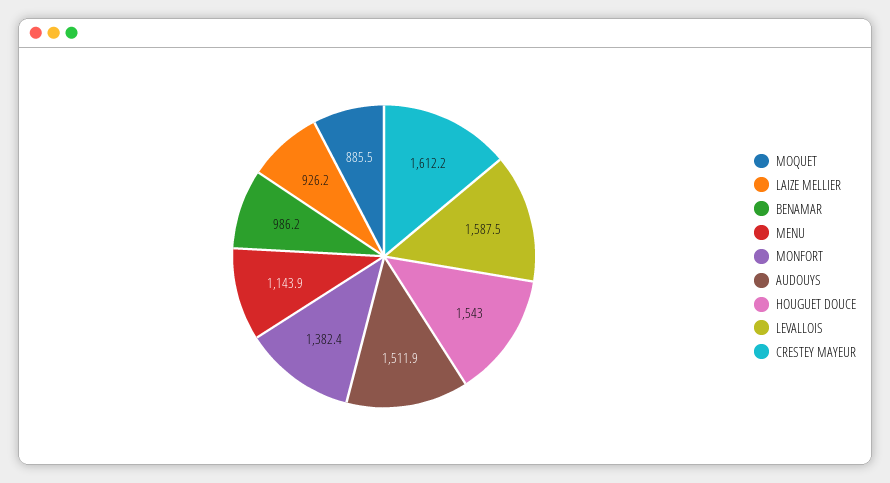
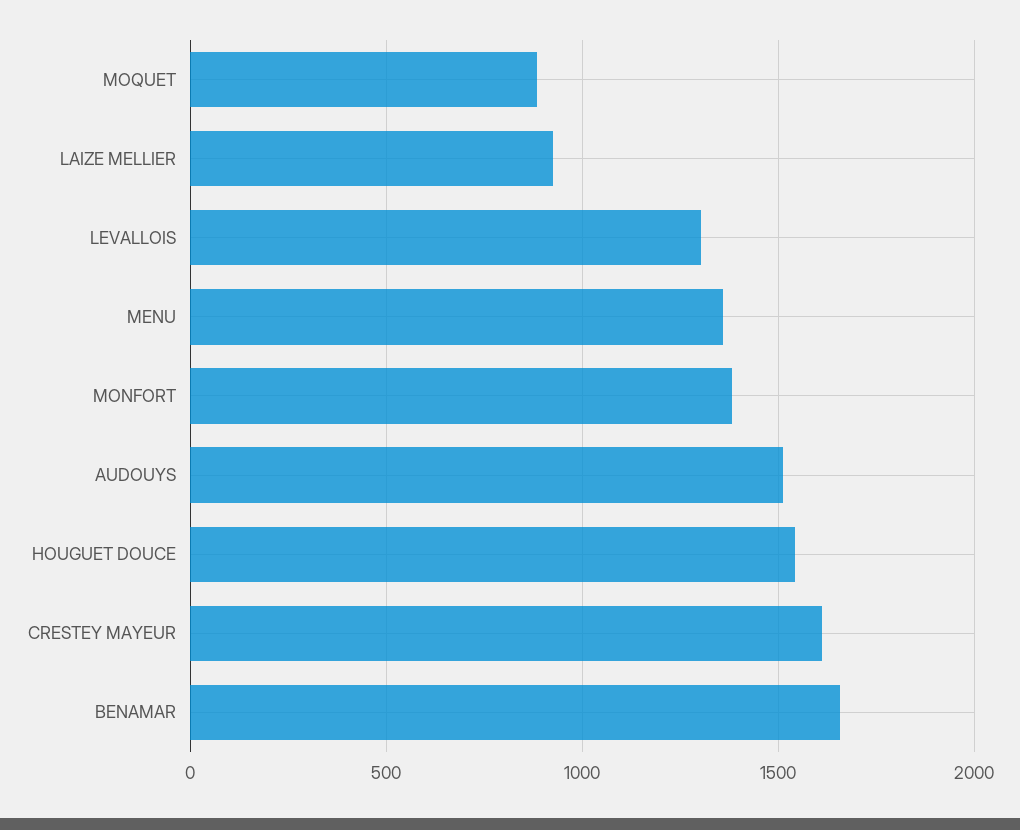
BENAMAR: 986.2 -> 1650
MENU: 1143.9 -> 1350
LEVALLOIS: 1587.5 -> 1300

